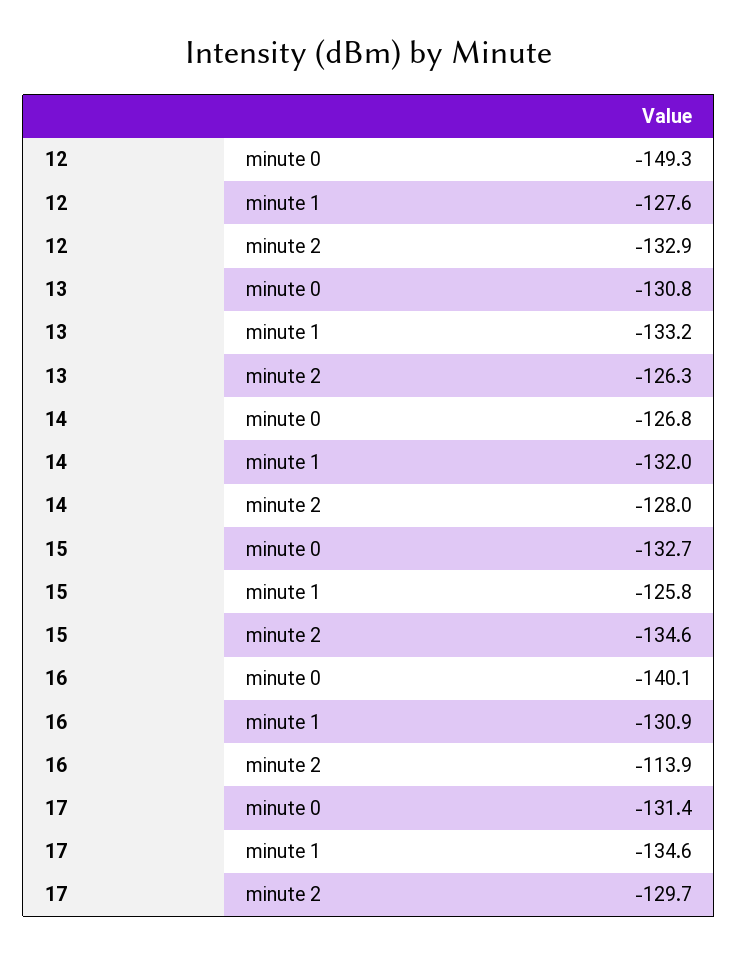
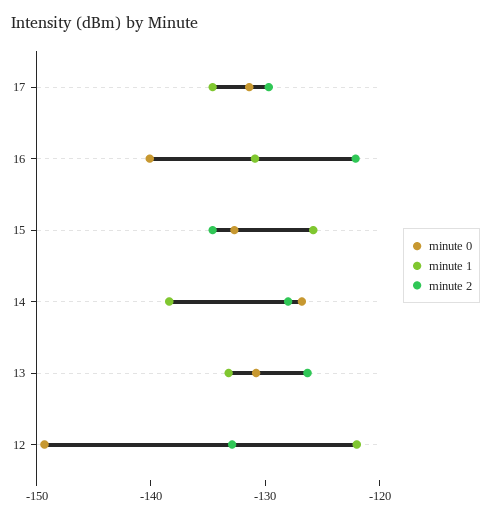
minute 1, 12: -127.6 -> -122
minute 1, 14: -132 -> -138
minute 2, 16: -113.9 -> -122

